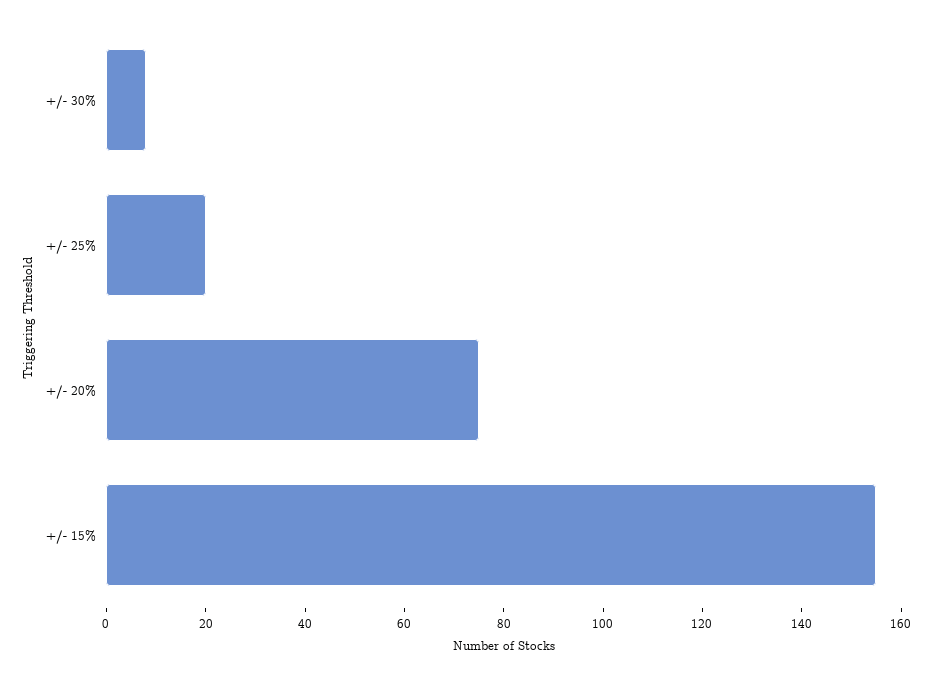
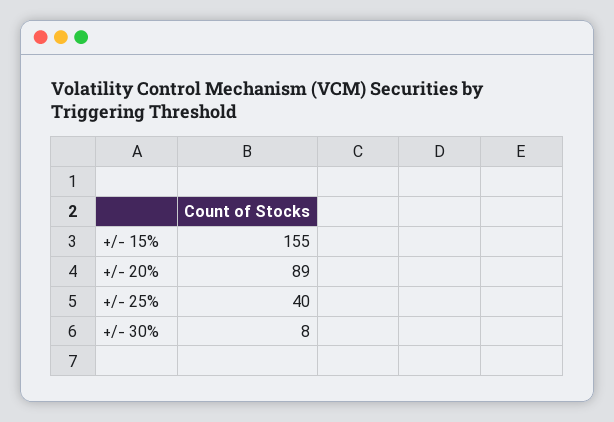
+/- 25%: 20 -> 40
+/- 20%: 75 -> 89

